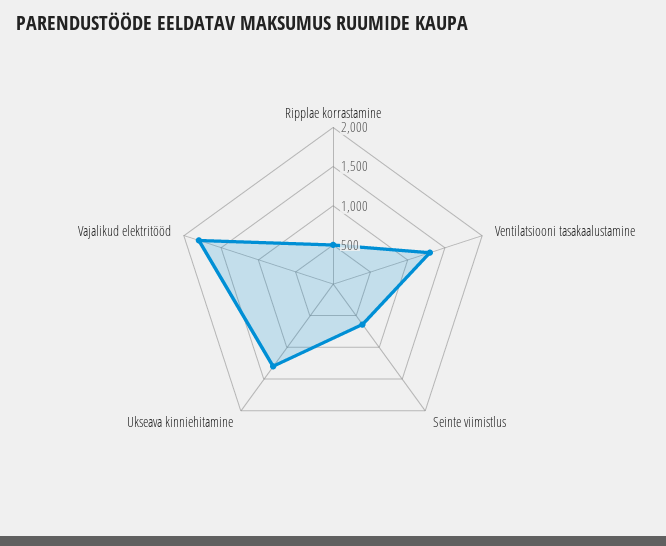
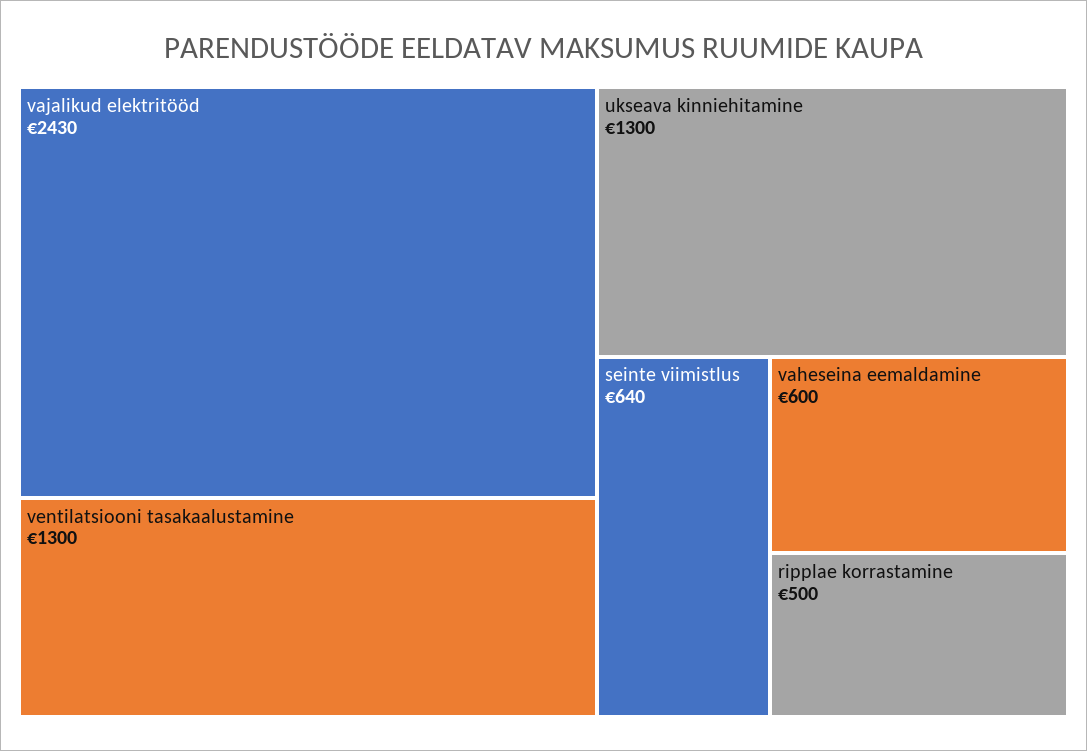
Vajalikud elektritööd: 1750 -> 2430
vaheseina eemaldamine: none -> 600

